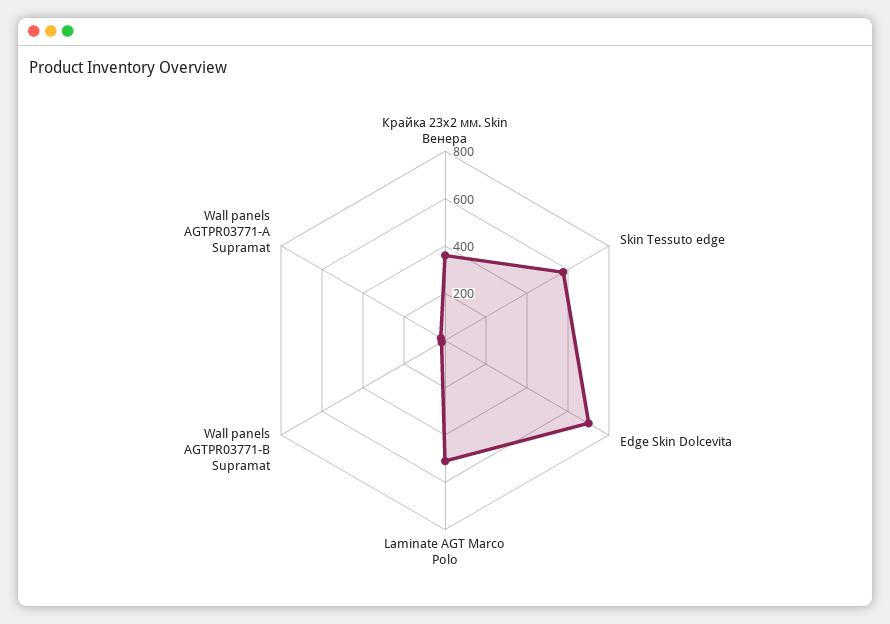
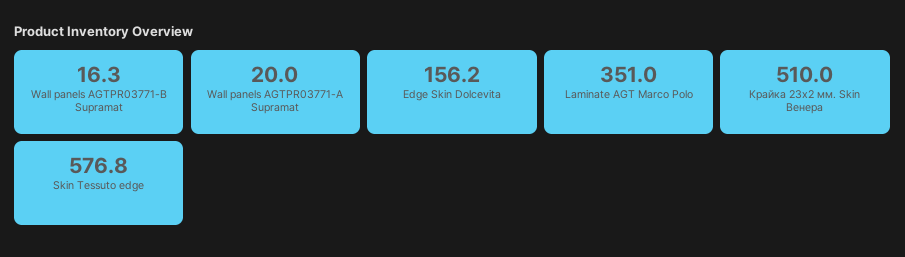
Крайка 23x2 мм. Skin Венера: 350 -> 510
Edge Skin Dolcevita: 700 -> 156.2
Laminate AGT Marco Polo: 500 -> 351

